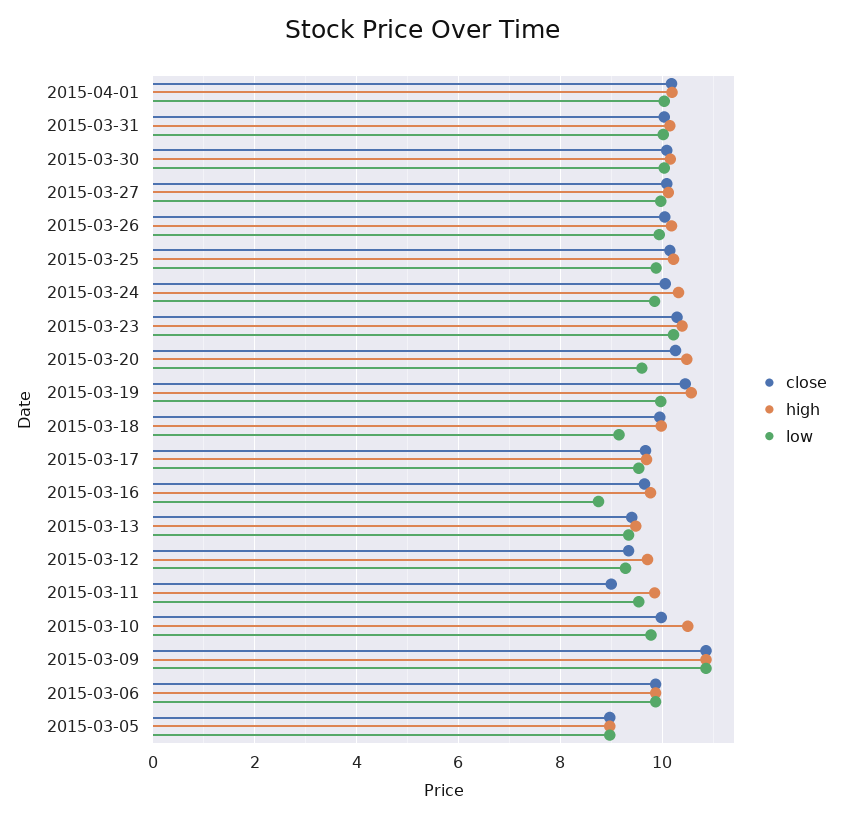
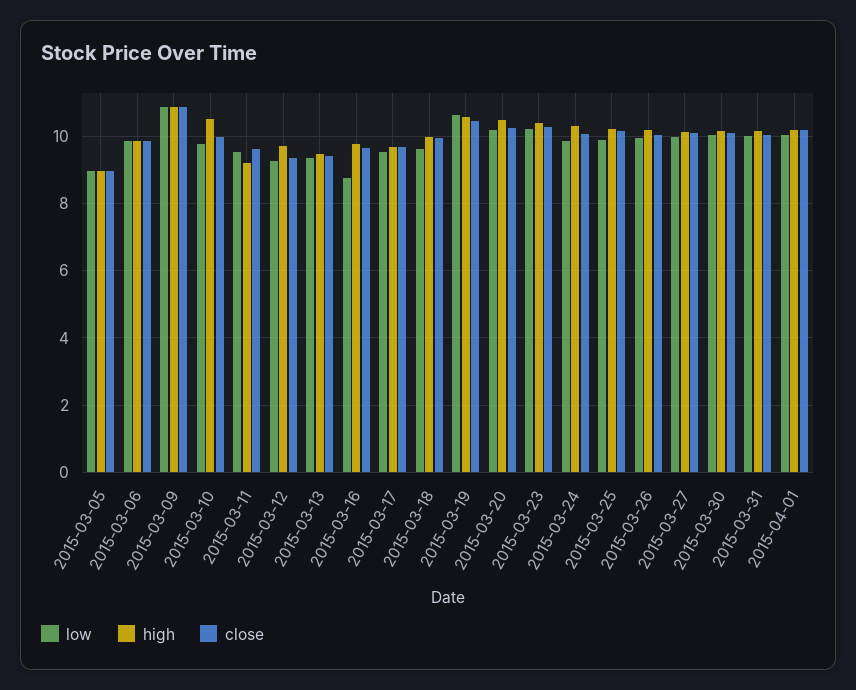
low, 2015-03-20: 9.6 -> 10.2
low, 2015-03-19: 10 -> 10.6
low, 2015-03-18: 9.2 -> 9.6
close, 2015-03-11: 9 -> 9.6
high, 2015-03-11: 9.8 -> 9.2

